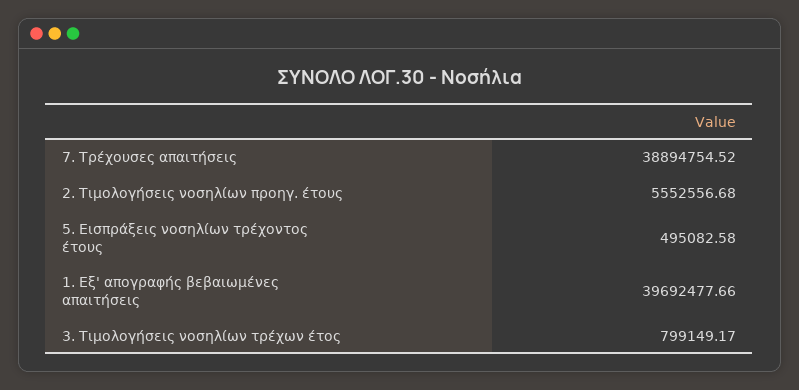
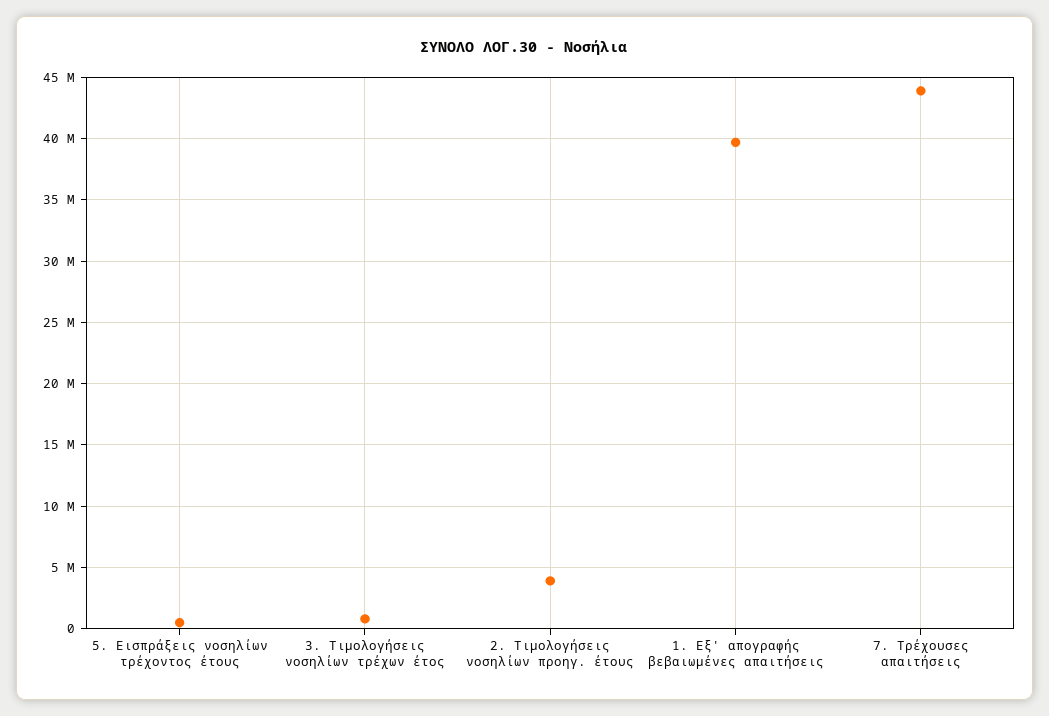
7. Τρέχουσες απαιτήσεις: 38894754.52 -> 44000000
2. Τιμολογήσεις νοσηλίων προηγ. έτους: 5552556.68 -> 4000000

